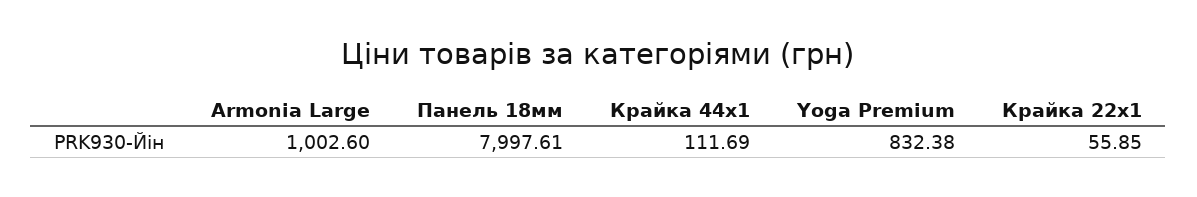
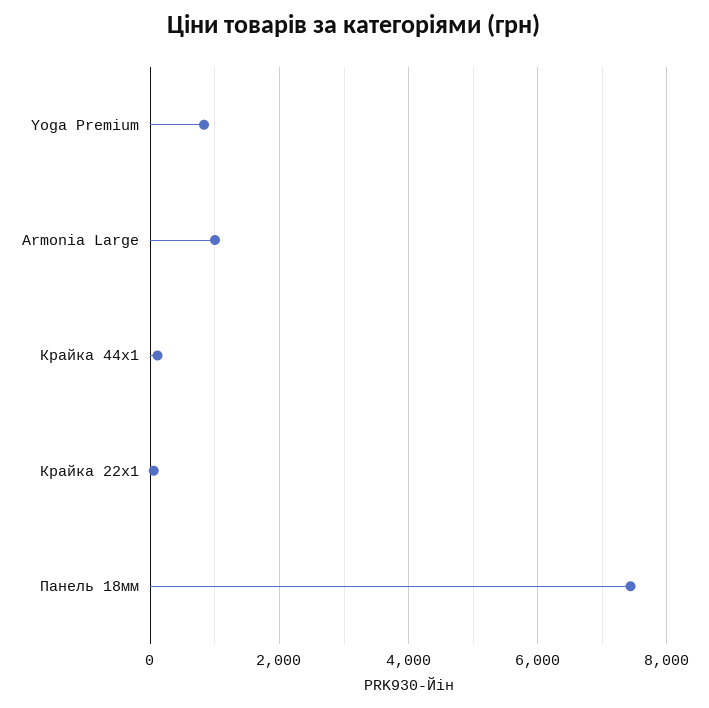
Панель 18мм: 7997.61 -> 7400

